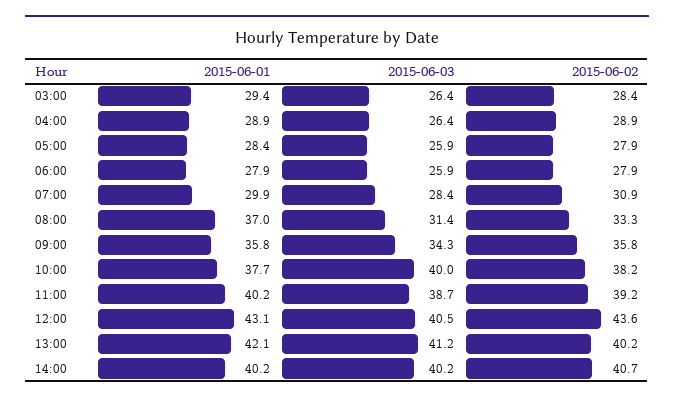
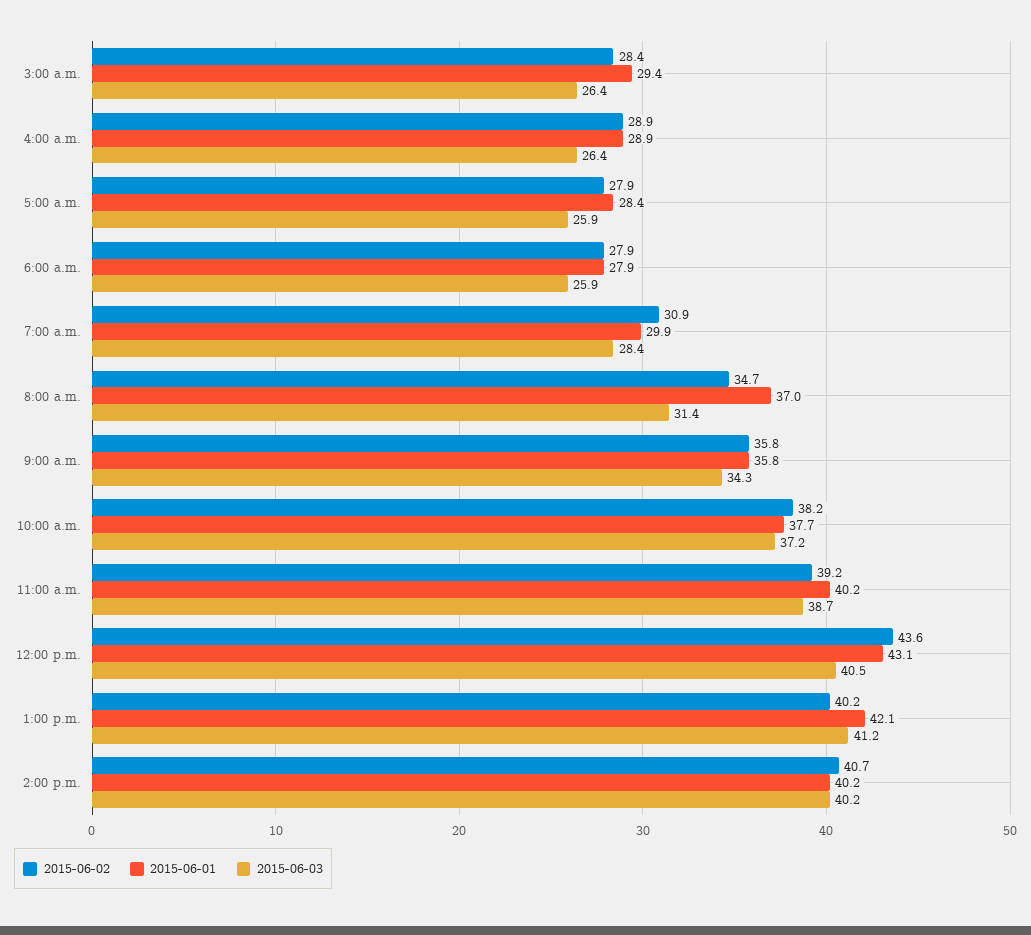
2015-06-02, 08:00: 33.3 -> 34.7
2015-06-03, 10:00: 40 -> 37.2

